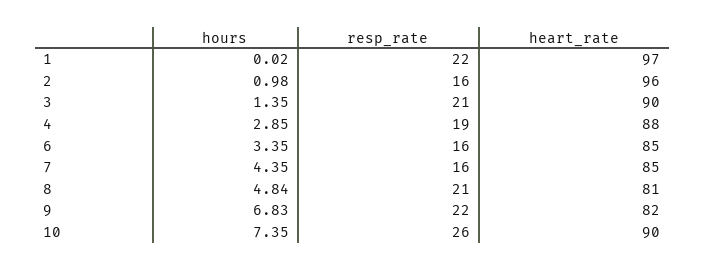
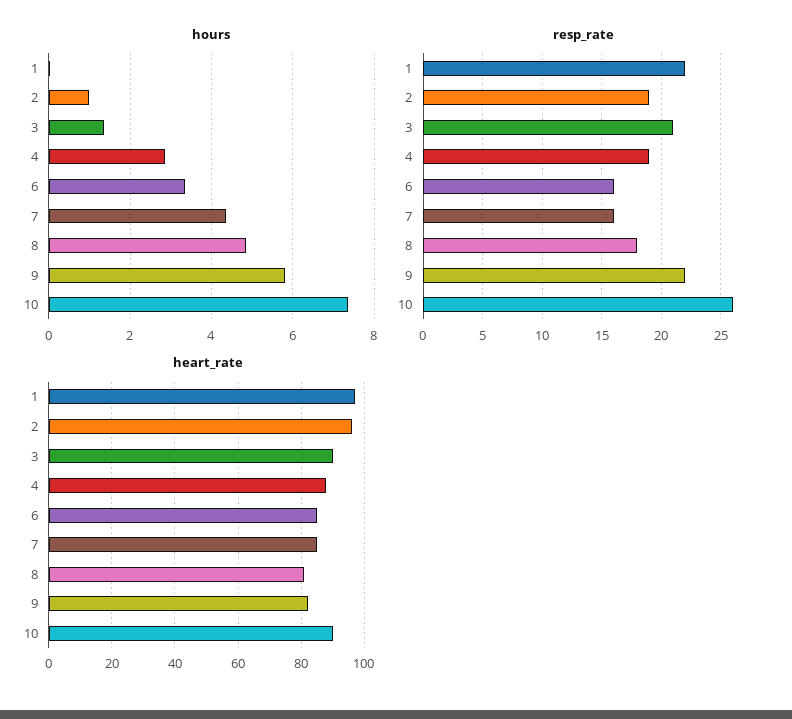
resp_rate, 2: 16 -> 19
resp_rate, 8: 21 -> 18
hours, 9: 6.83 -> 5.8

